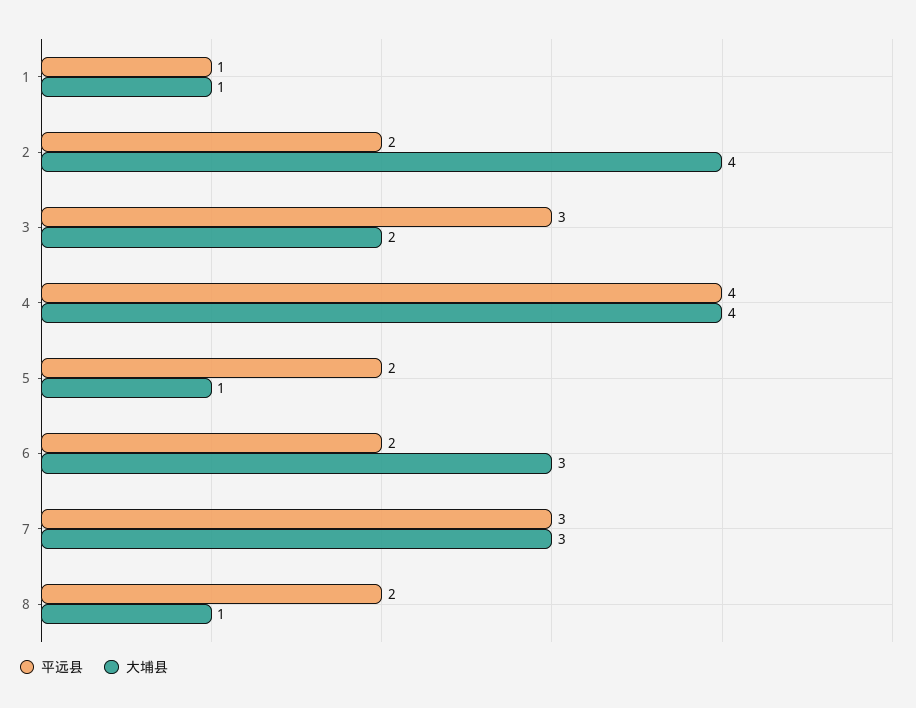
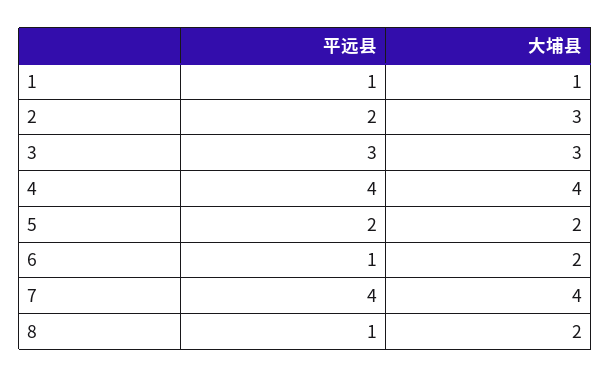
大埔县, 2: 4 -> 3
大埔县, 3: 2 -> 3
大埔县, 5: 1 -> 2
平远县, 6: 2 -> 1
大埔县, 6: 3 -> 2
平远县, 7: 3 -> 4
大埔县, 7: 3 -> 4
平远县, 8: 2 -> 1
大埔县, 8: 1 -> 2

